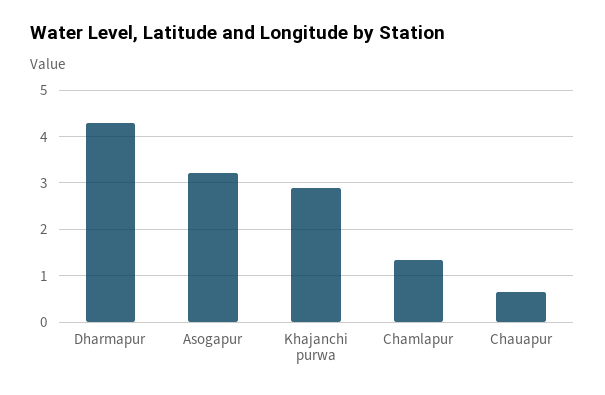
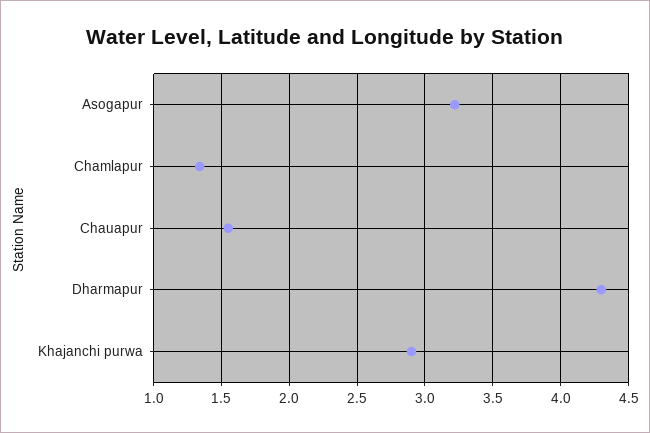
Chauapur: 0.6 -> 1.55

